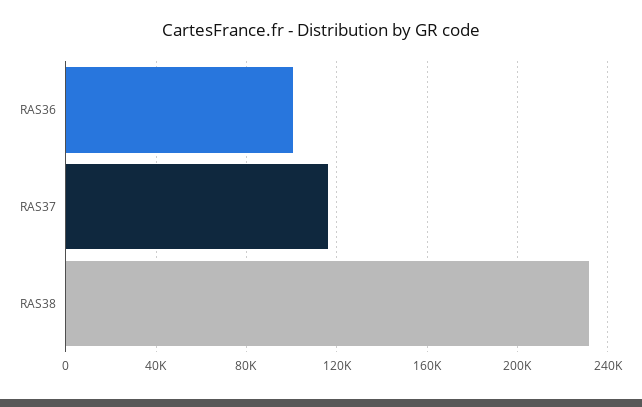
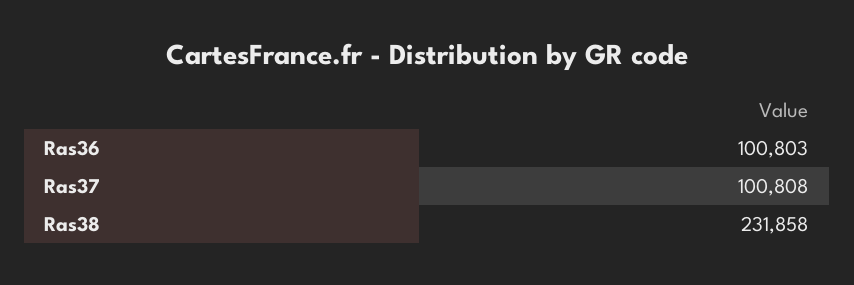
RAS37: 115000 -> 100808

